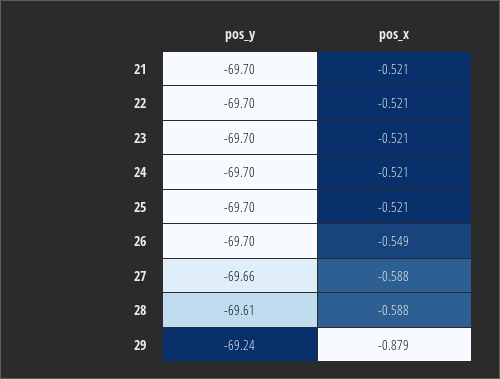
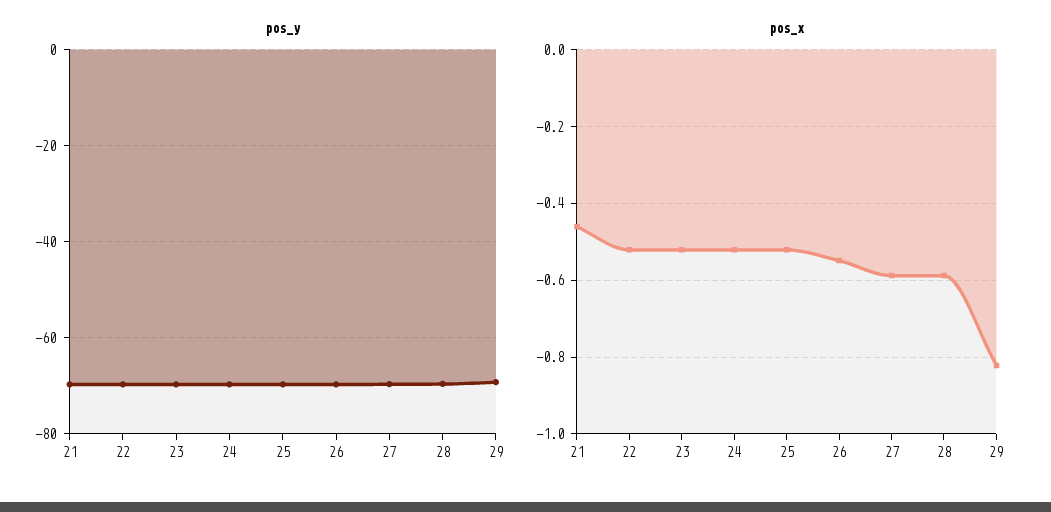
pos_x, 21: -0.521 -> -0.46
pos_x, 29: -0.879 -> -0.82

